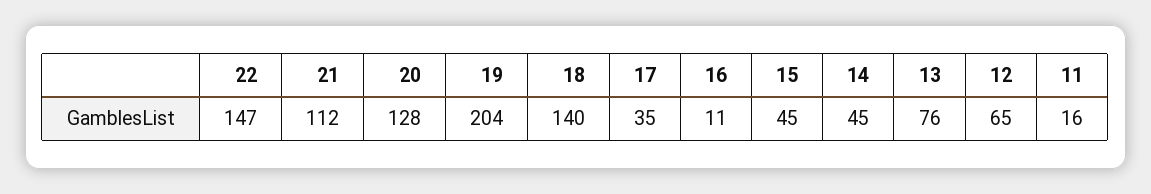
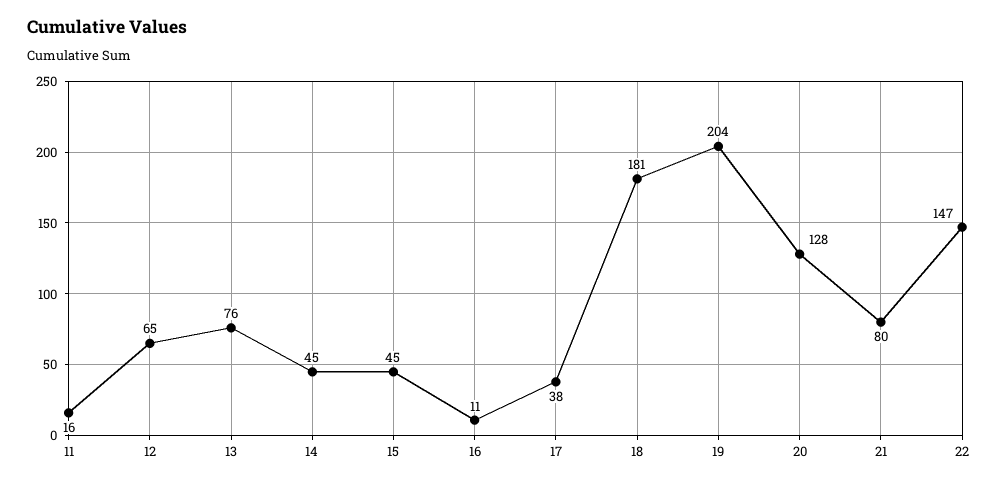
21: 112 -> 80
18: 140 -> 181
17: 35 -> 38

